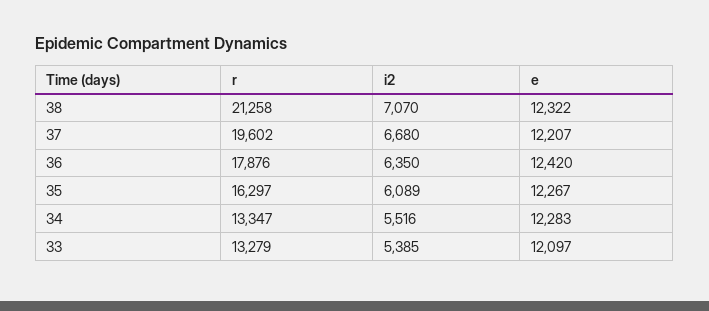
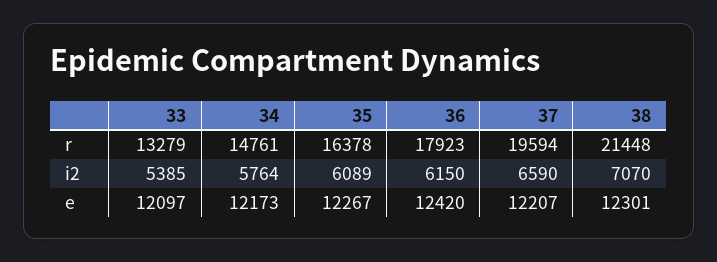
r, 38: 21258 -> 21448
e, 38: 12322 -> 12301
r, 37: 19602 -> 19594
i2, 37: 6680 -> 6590
r, 36: 17876 -> 17923
i2, 36: 6350 -> 6150
r, 35: 16297 -> 16378
r, 34: 13347 -> 14761
i2, 34: 5516 -> 5764
e, 34: 12283 -> 12173

